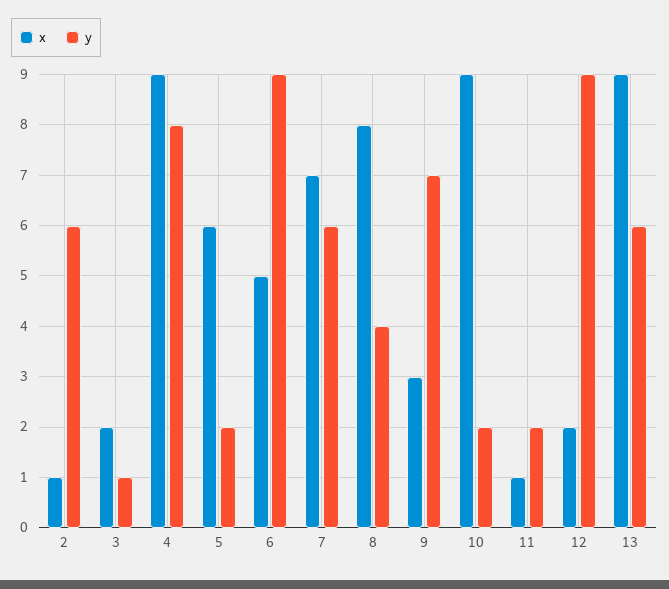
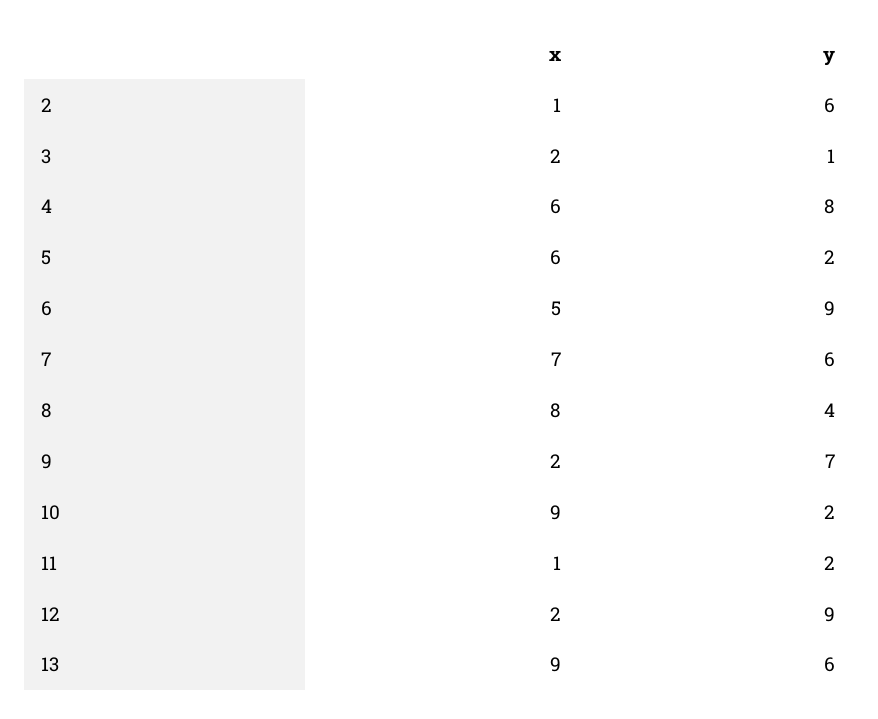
x, 4: 9 -> 6
x, 9: 3 -> 2

